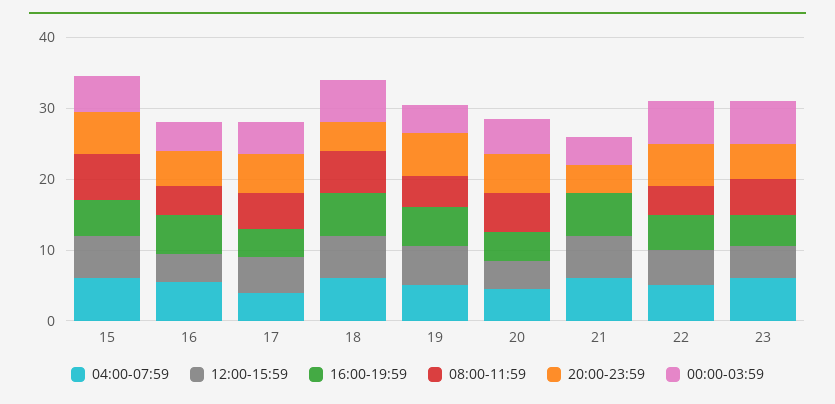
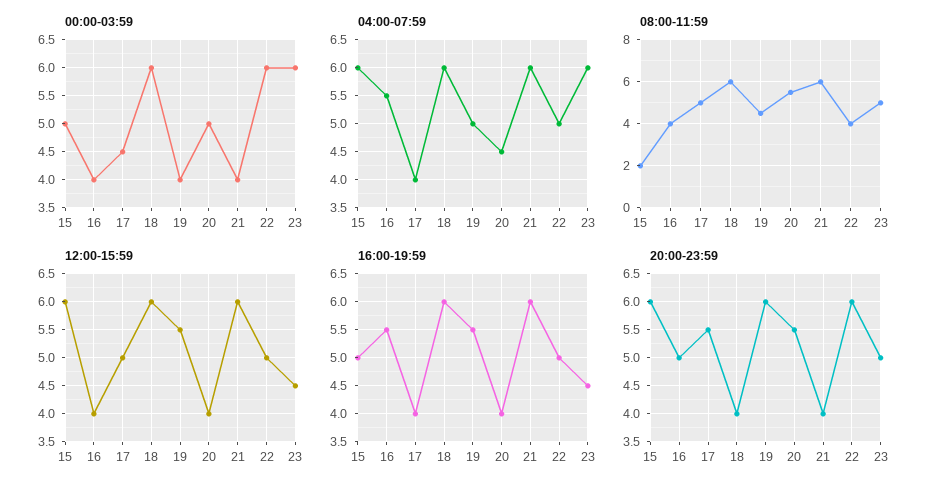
08:00-11:59, 15: 6 -> 2
08:00-11:59, 21: 0 -> 6

